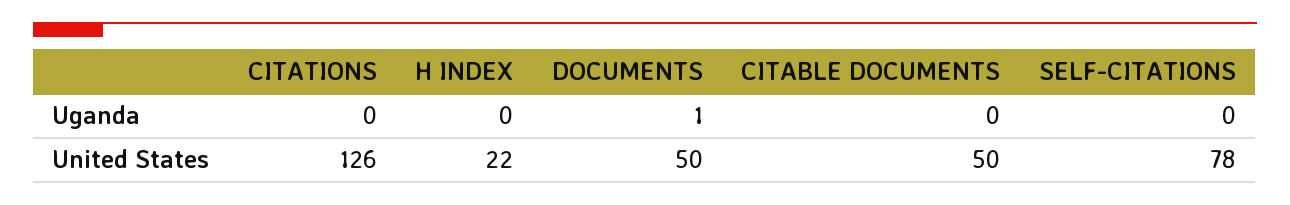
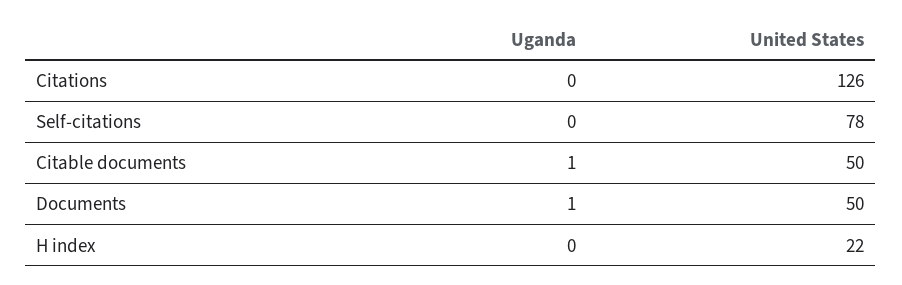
CITABLE DOCUMENTS, Uganda: 0 -> 1

